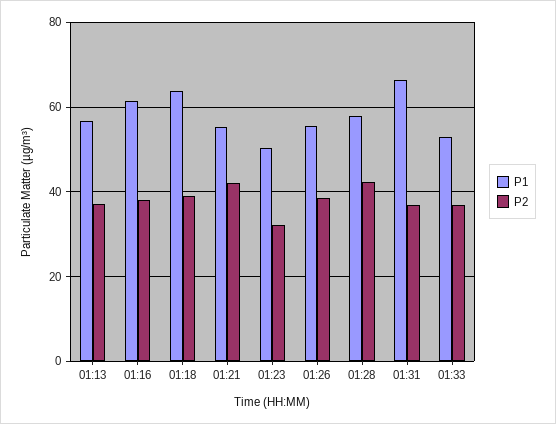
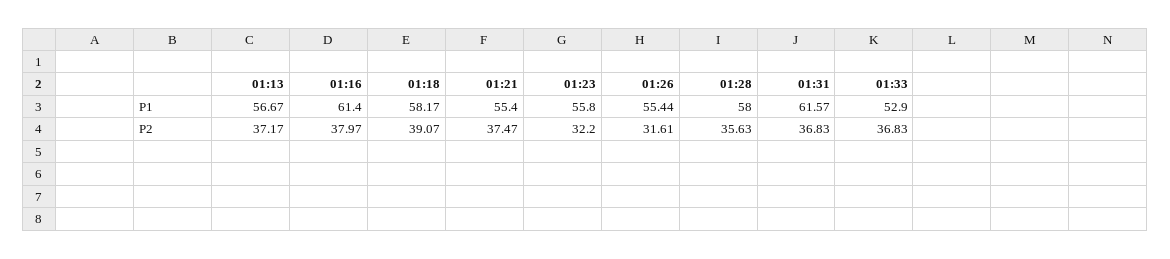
P1, 01:18: 64 -> 58.17
P2, 01:21: 42 -> 37.47
P1, 01:23: 50 -> 55.8
P2, 01:26: 38 -> 31.61
P2, 01:28: 42 -> 35.63
P1, 01:31: 66 -> 61.57

